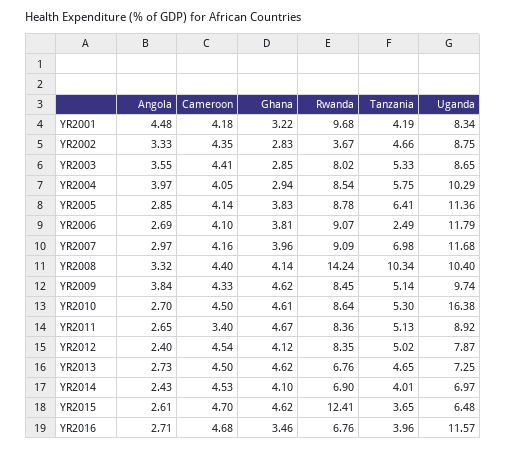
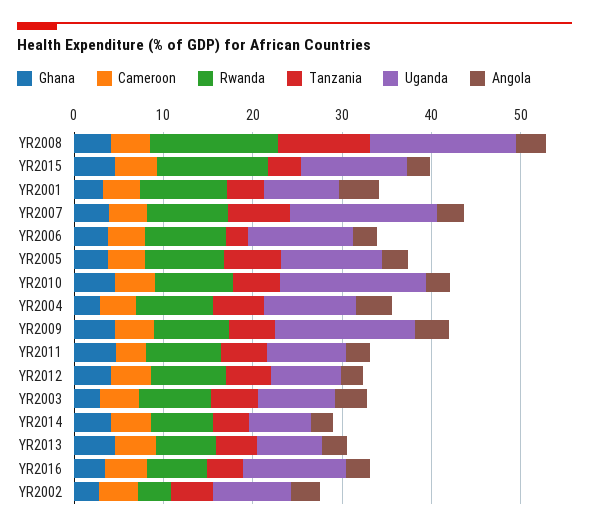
Uganda, YR2007: 11.68 -> 16
Uganda, YR2008: 10.4 -> 16
Uganda, YR2009: 9.74 -> 16
Uganda, YR2015: 6.48 -> 12

